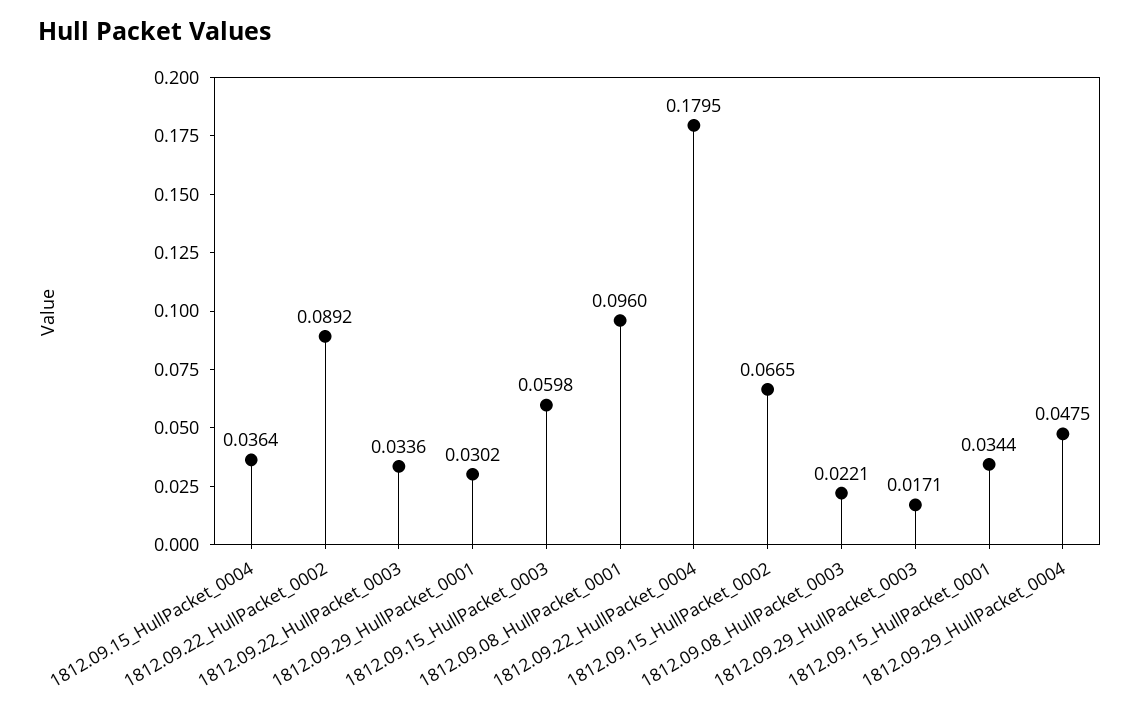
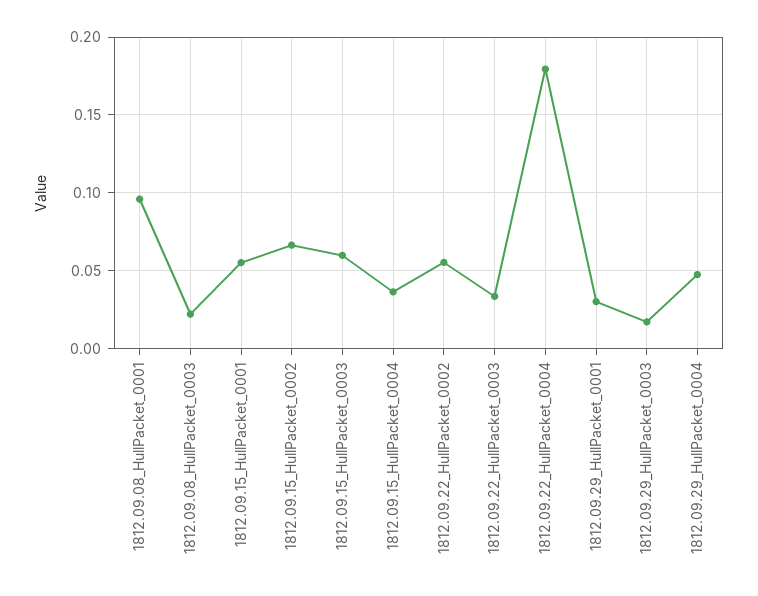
1812.09.22_HullPacket_0002: 0.0892 -> 0.055
1812.09.15_HullPacket_0001: 0.0344 -> 0.055

